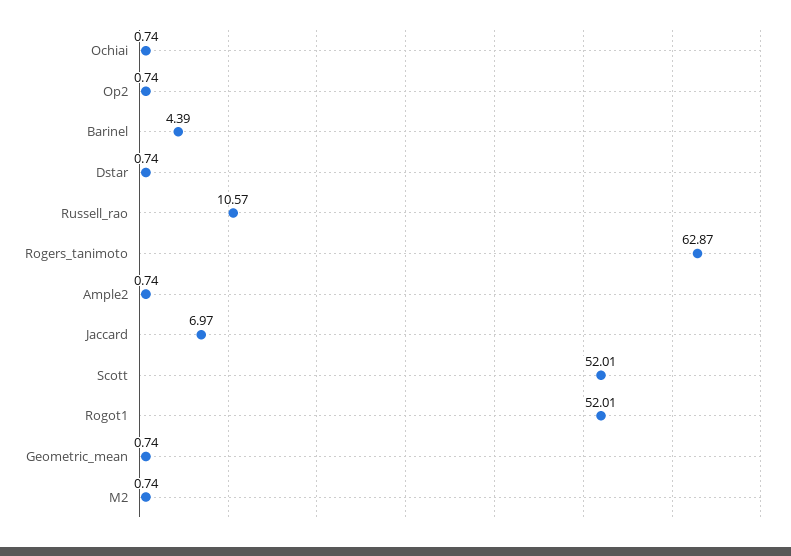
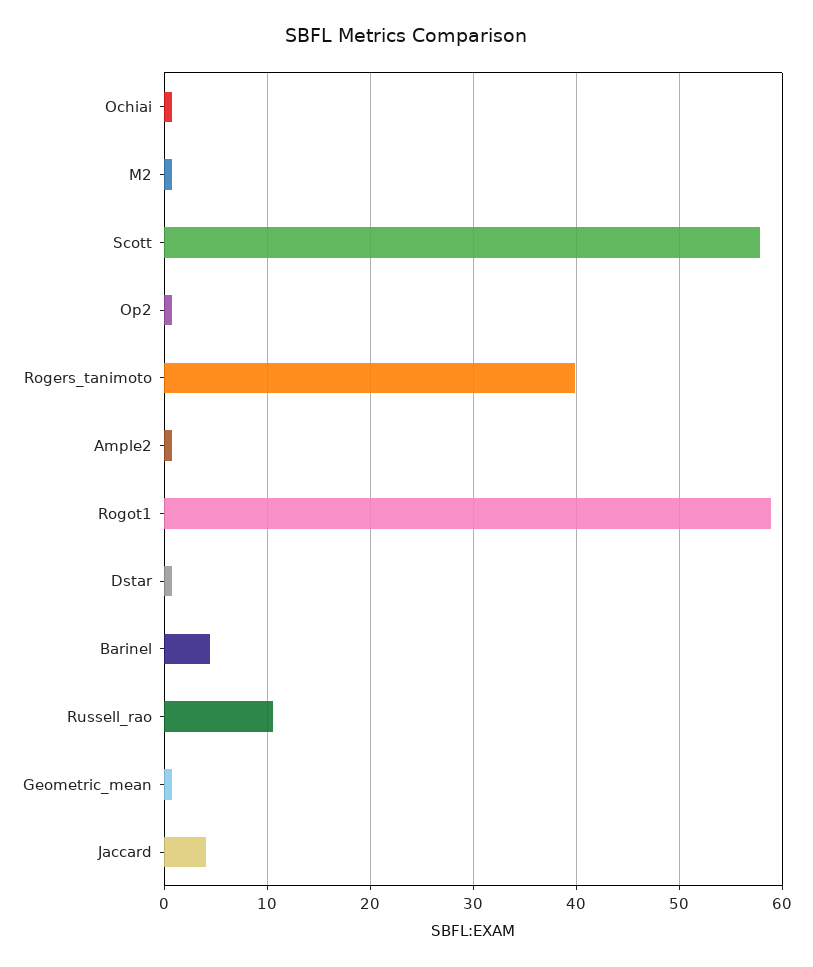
Rogers_tanimoto: 62.87 -> 40
Jaccard: 6.97 -> 4
Scott: 52.01 -> 58
Rogot1: 52.01 -> 59

